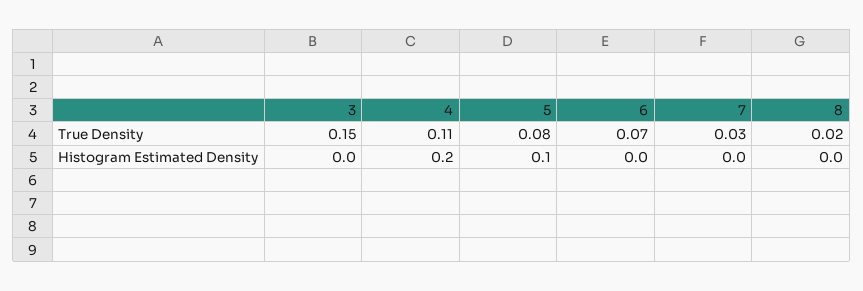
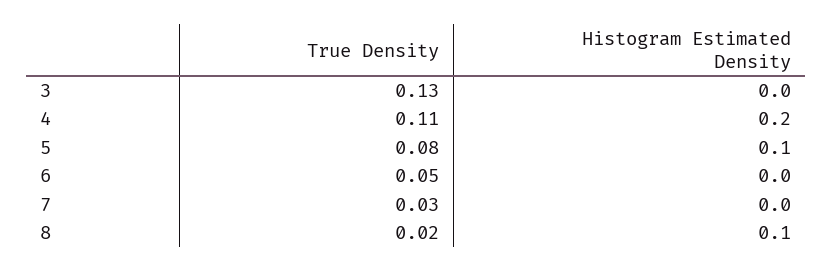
3, True Density: 0.15 -> 0.13
6, True Density: 0.07 -> 0.05
8, Histogram Estimated Density: 0 -> 0.1

